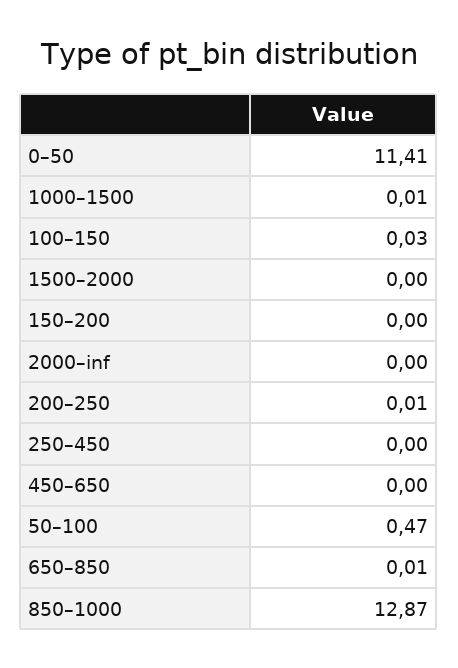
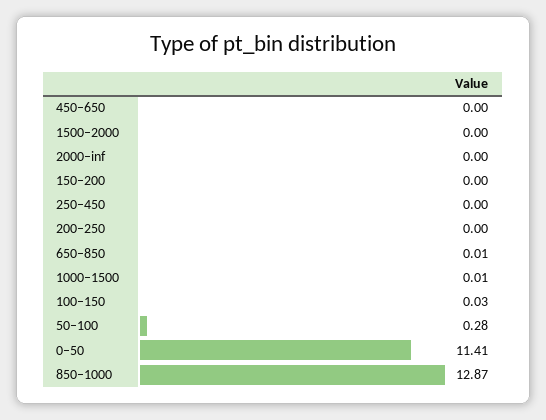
200–250: 0.01 -> 0
50–100: 0.47 -> 0.28

